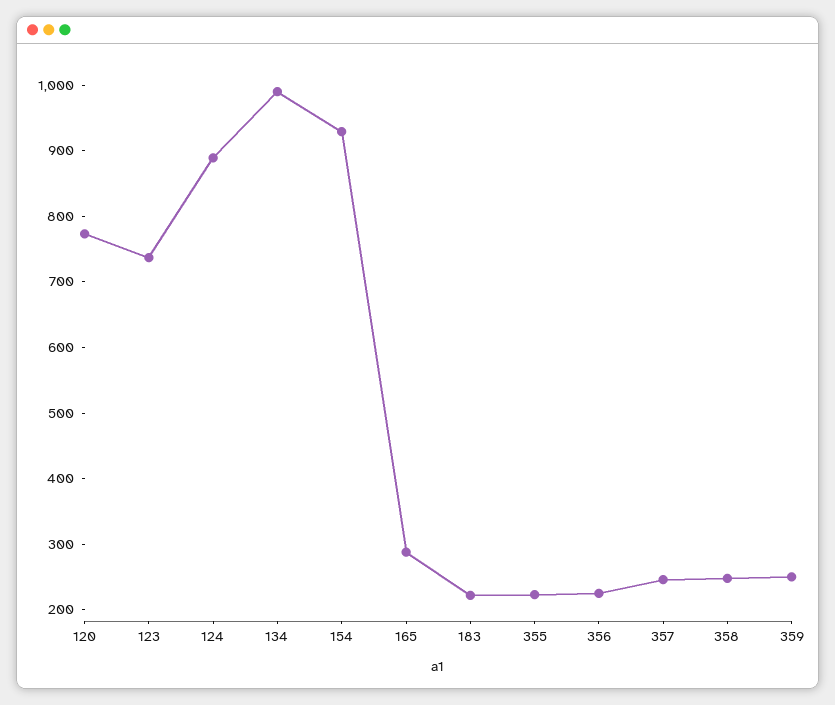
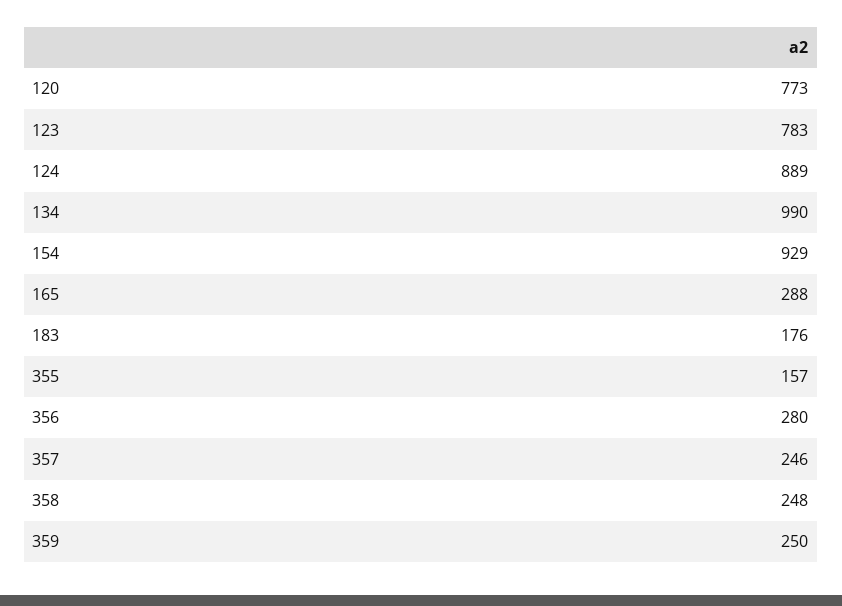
123: 740 -> 783
183: 220 -> 176
355: 220 -> 157
356: 220 -> 280

